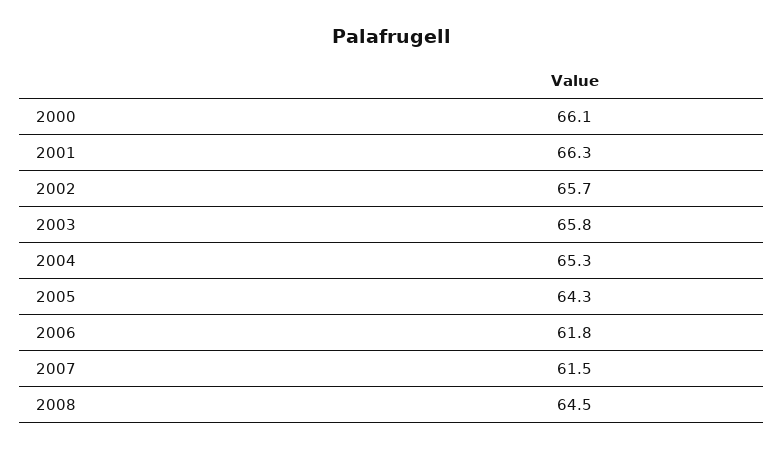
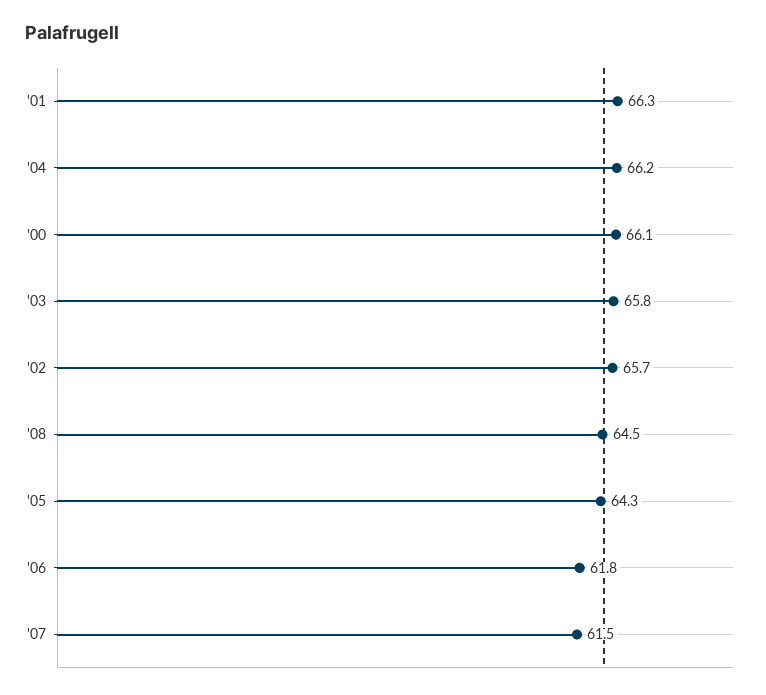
2004: 65.3 -> 66.2

